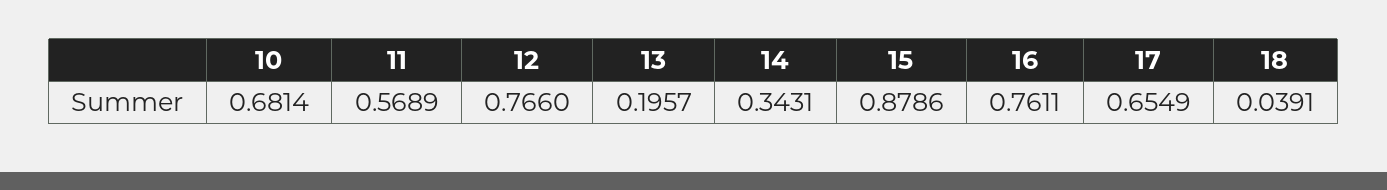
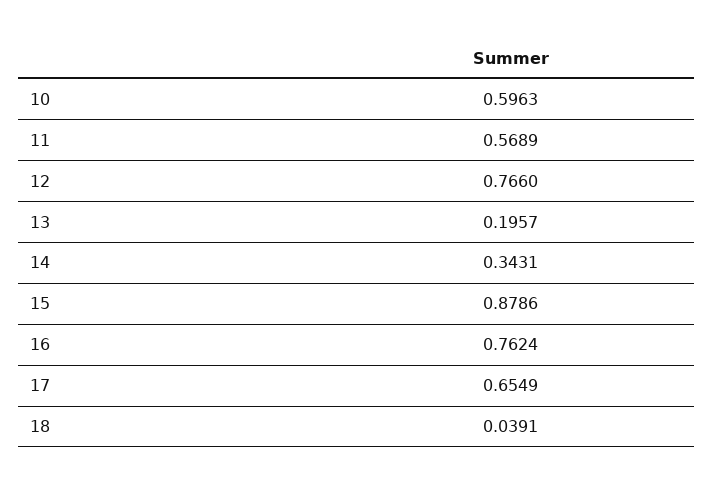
10: 0.6814 -> 0.5963
16: 0.7611 -> 0.7624

